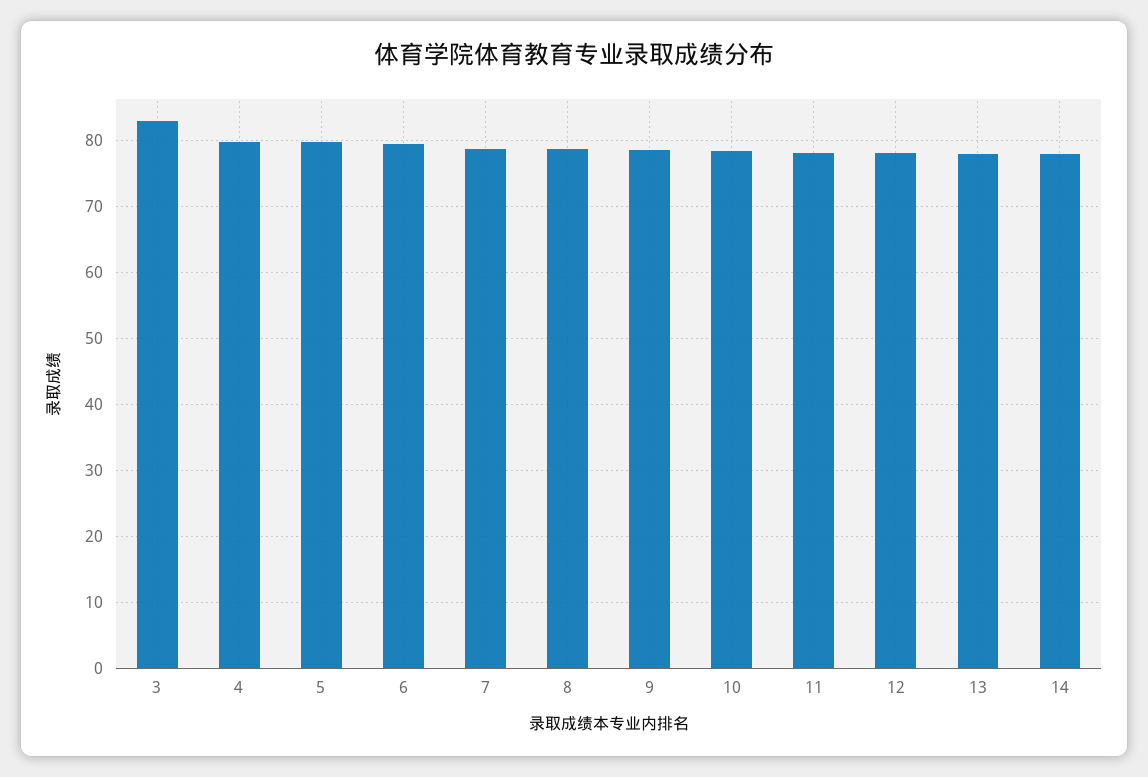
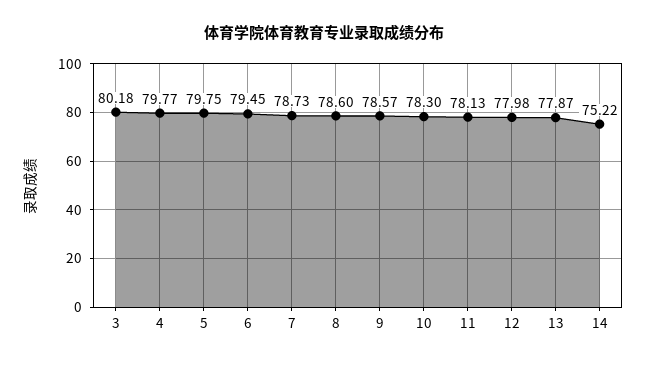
3: 83 -> 80.18
14: 78 -> 75.22

